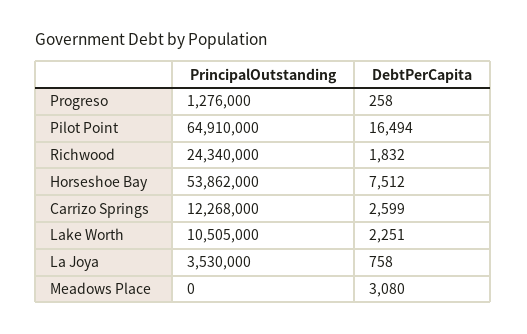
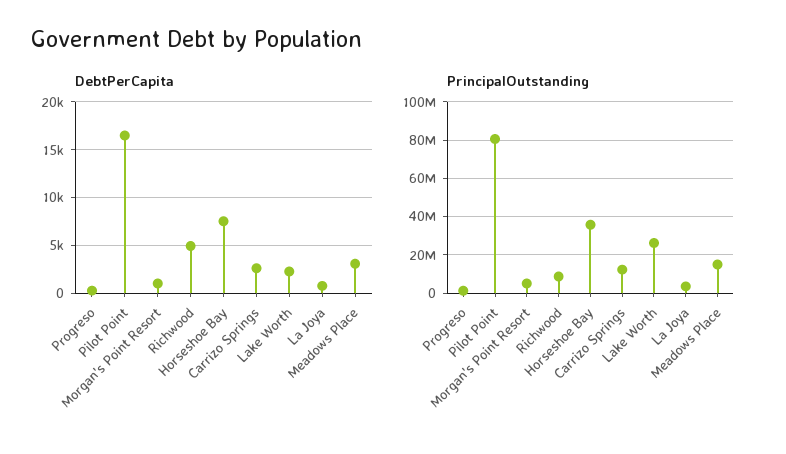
PrincipalOutstanding, Pilot Point: 64910000 -> 80000000
PrincipalOutstanding, Richwood: 24340000 -> 10000000
DebtPerCapita, Richwood: 1832 -> 5000
PrincipalOutstanding, Horseshoe Bay: 53862000 -> 35000000
PrincipalOutstanding, Lake Worth: 10505000 -> 25000000
PrincipalOutstanding, Meadows Place: 0 -> 15000000
DebtPerCapita, Morgan's Point Resort: none -> 1000
PrincipalOutstanding, Morgan's Point Resort: none -> 5000000

